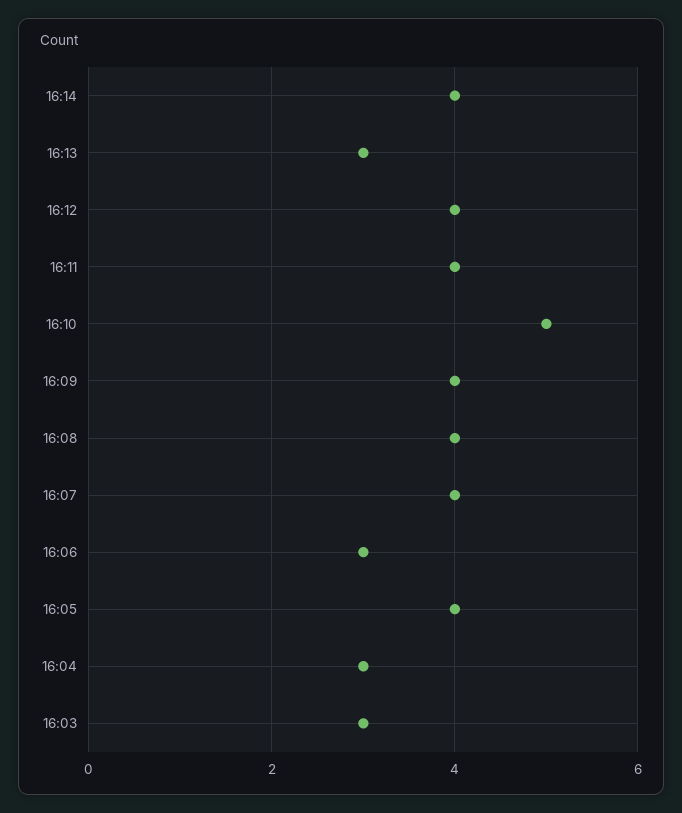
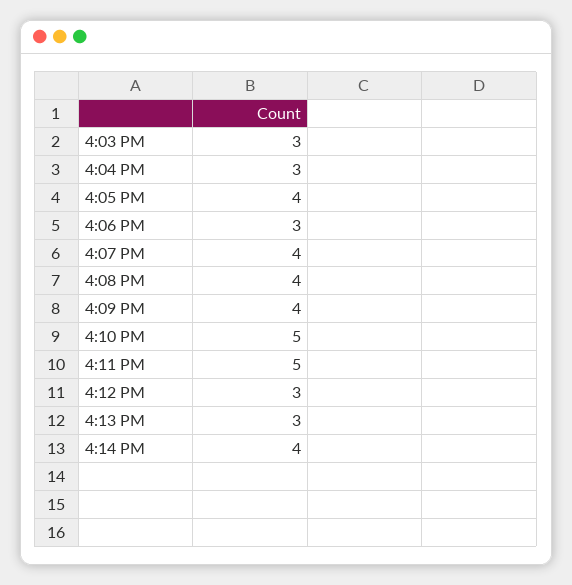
16:12: 4 -> 3
16:11: 4 -> 5

